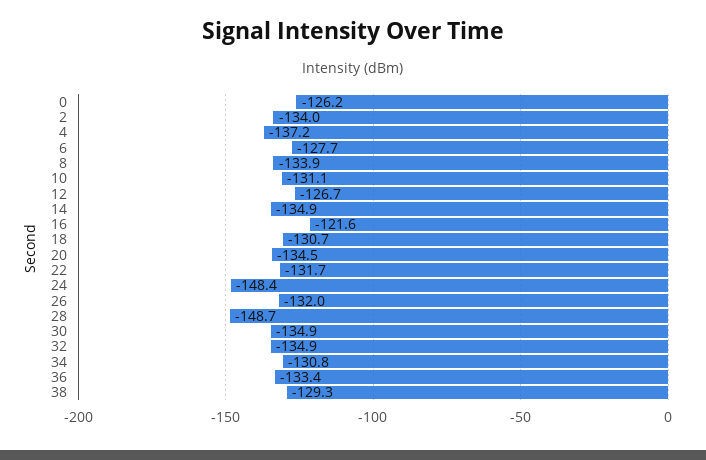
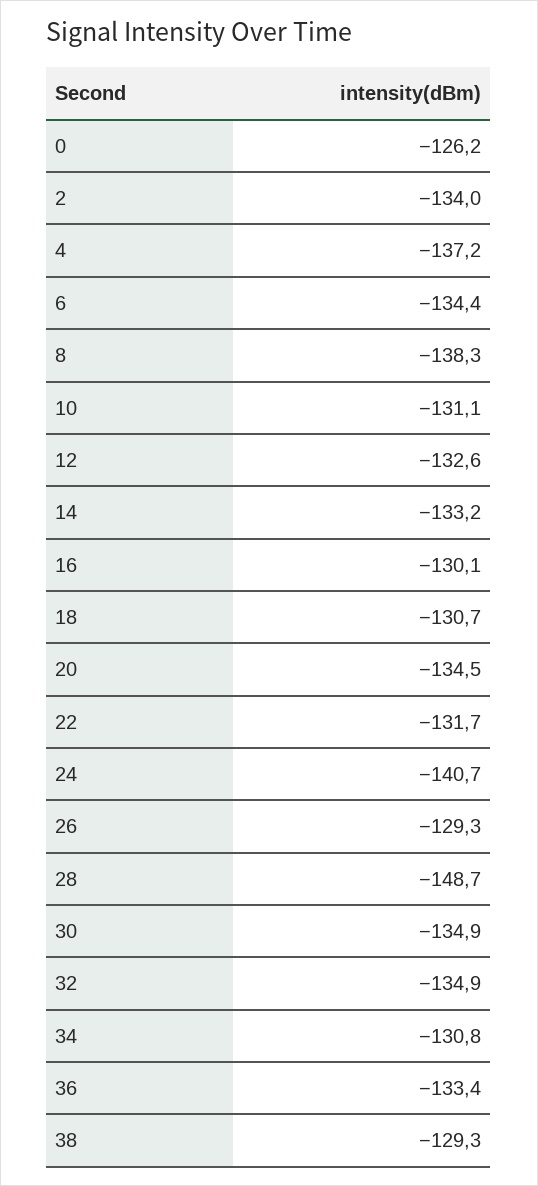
6: -127.7 -> -134.4
8: -133.9 -> -138.3
12: -126.7 -> -132.6
14: -134.9 -> -133.2
16: -121.6 -> -130.1
24: -148.4 -> -140.7
26: -132 -> -129.3

